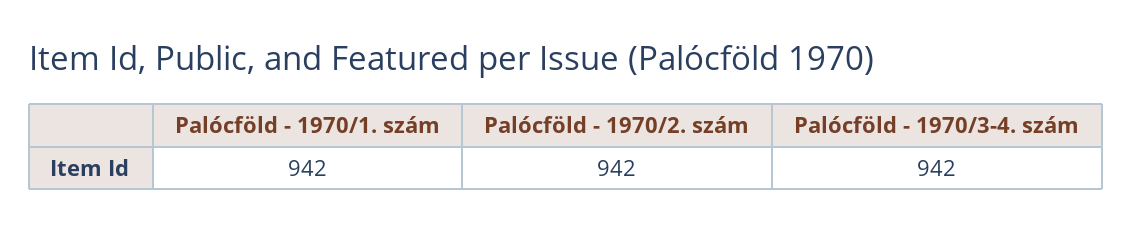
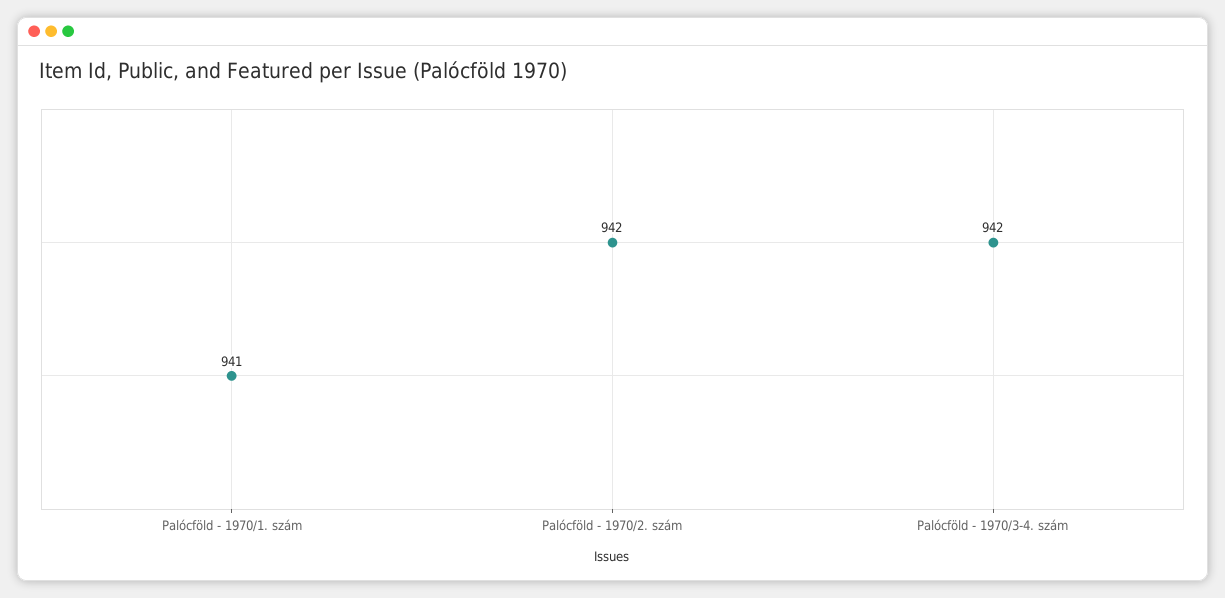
Palócföld - 1970/1. szám: 942 -> 941

